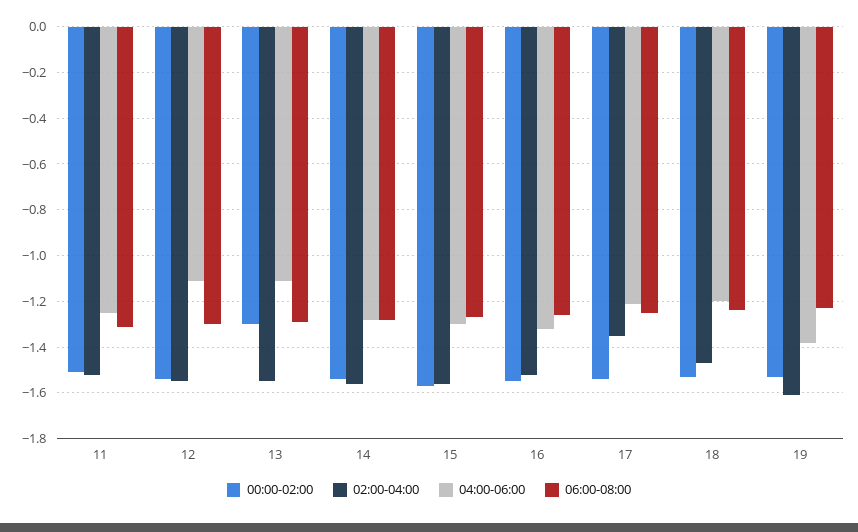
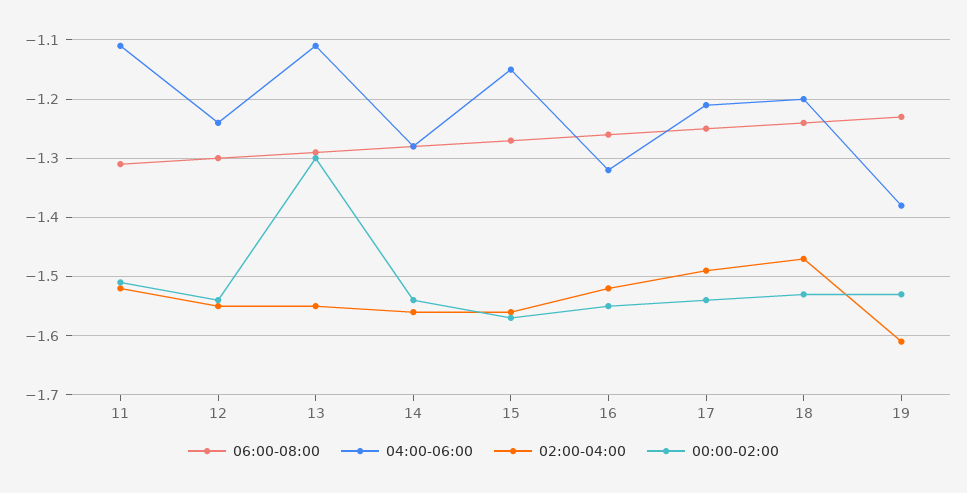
04:00-06:00, 11: -1.25 -> -1.1
04:00-06:00, 12: -1.1 -> -1.25
04:00-06:00, 15: -1.3 -> -1.15
02:00-04:00, 17: -1.35 -> -1.5

